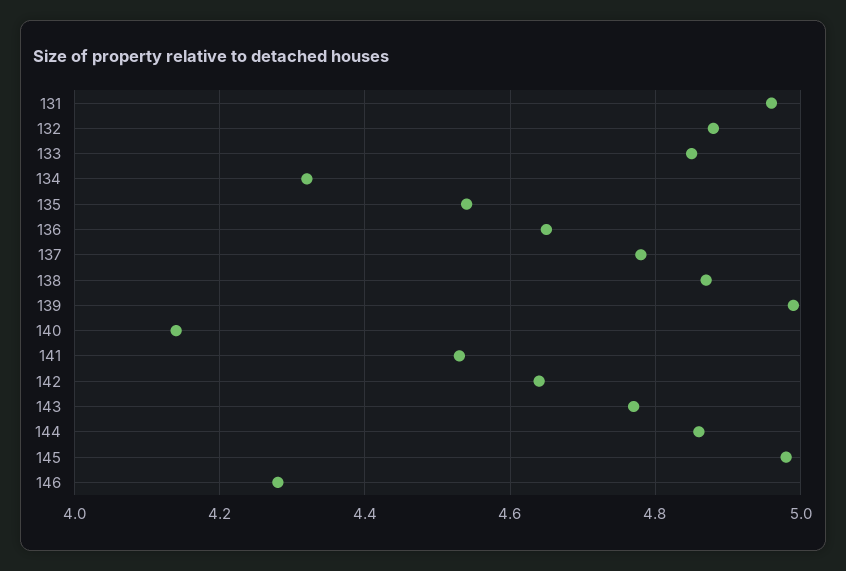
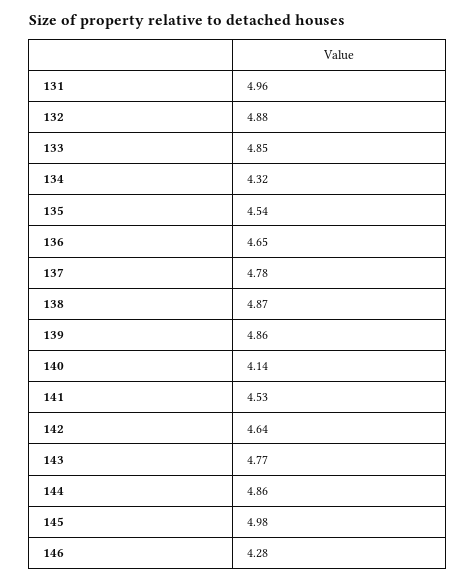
139: 5 -> 4.86

